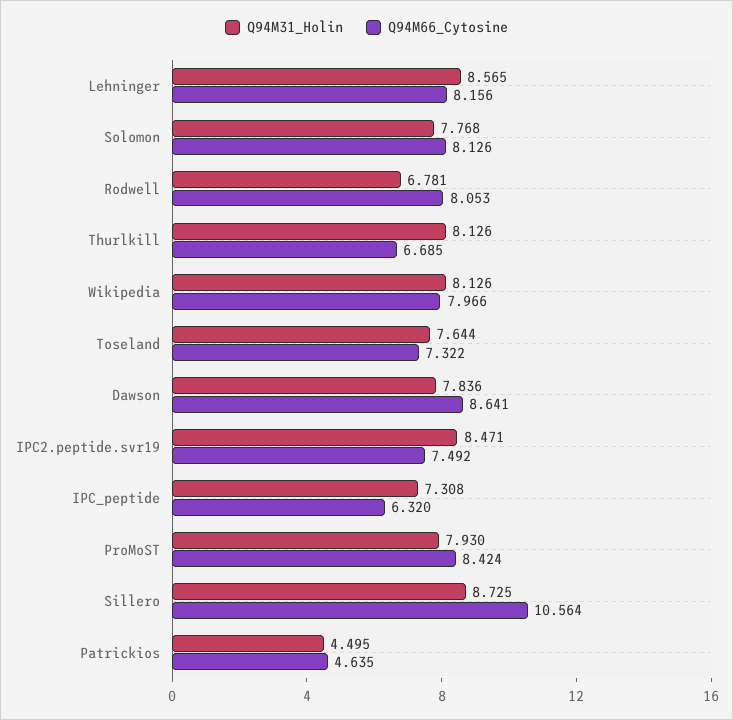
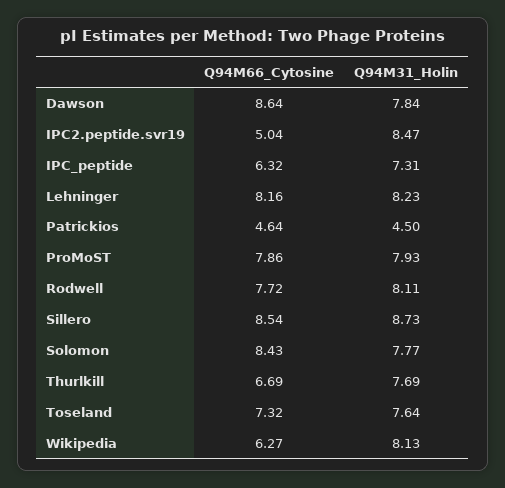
Q94M31_Holin, Lehninger: 8.565 -> 8.23
Q94M66_Cytosine, Solomon: 8.126 -> 8.43
Q94M31_Holin, Rodwell: 6.781 -> 8.11
Q94M66_Cytosine, Rodwell: 8.053 -> 7.72
Q94M31_Holin, Thurlkill: 8.126 -> 7.69
Q94M66_Cytosine, Wikipedia: 7.966 -> 6.27
Q94M66_Cytosine, IPC2.peptide.svr19: 7.492 -> 5.04
Q94M66_Cytosine, ProMoST: 8.424 -> 7.86
Q94M66_Cytosine, Sillero: 10.564 -> 8.54

